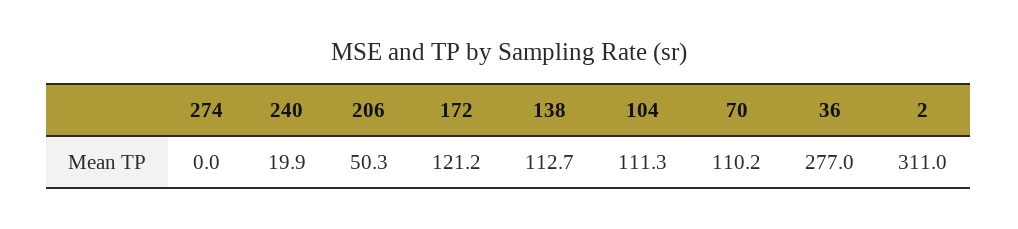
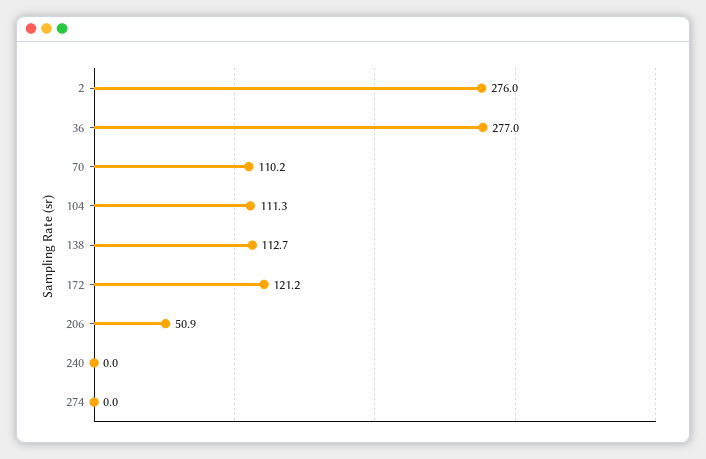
240: 19.9 -> 0
206: 50.3 -> 50.9
2: 311 -> 276

